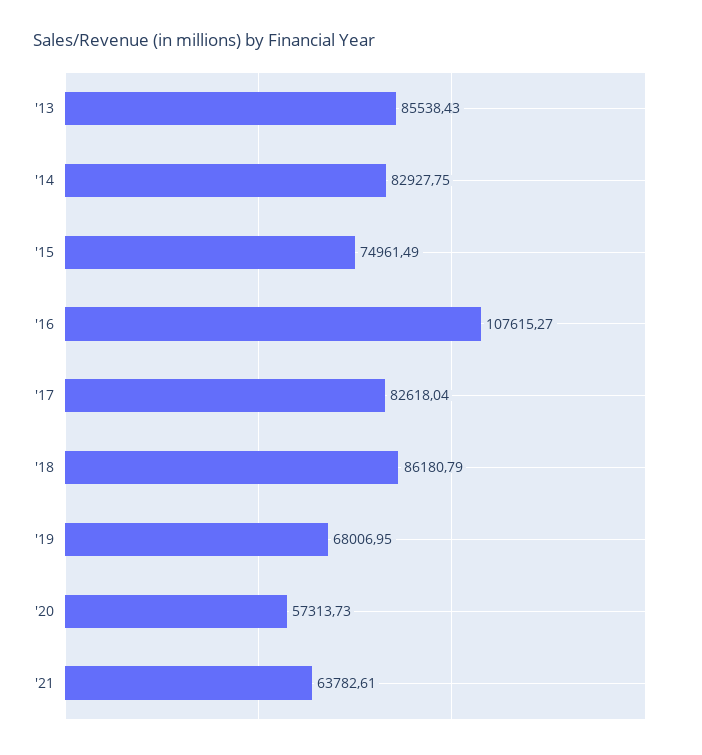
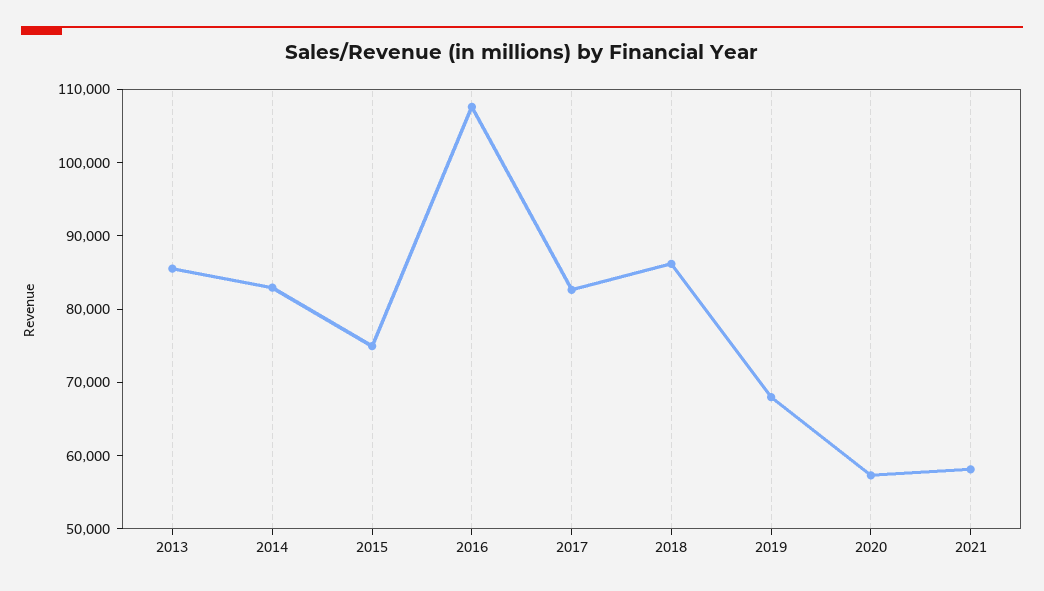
'21: 63782.61 -> 58000

